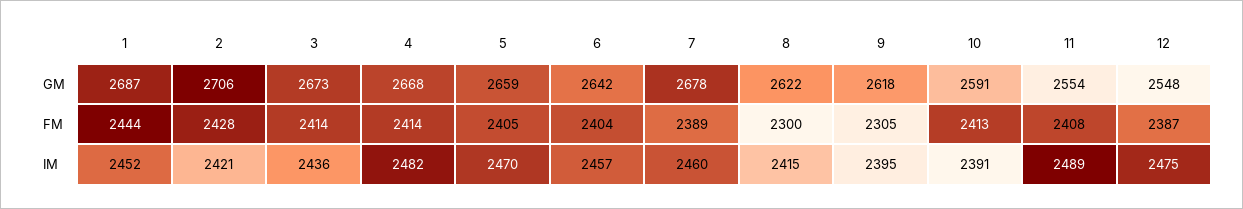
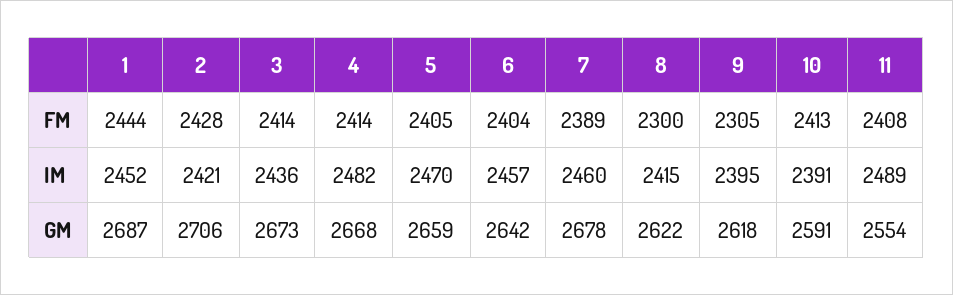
12, GM: 2548 -> none
12, FM: 2387 -> none
12, IM: 2475 -> none

